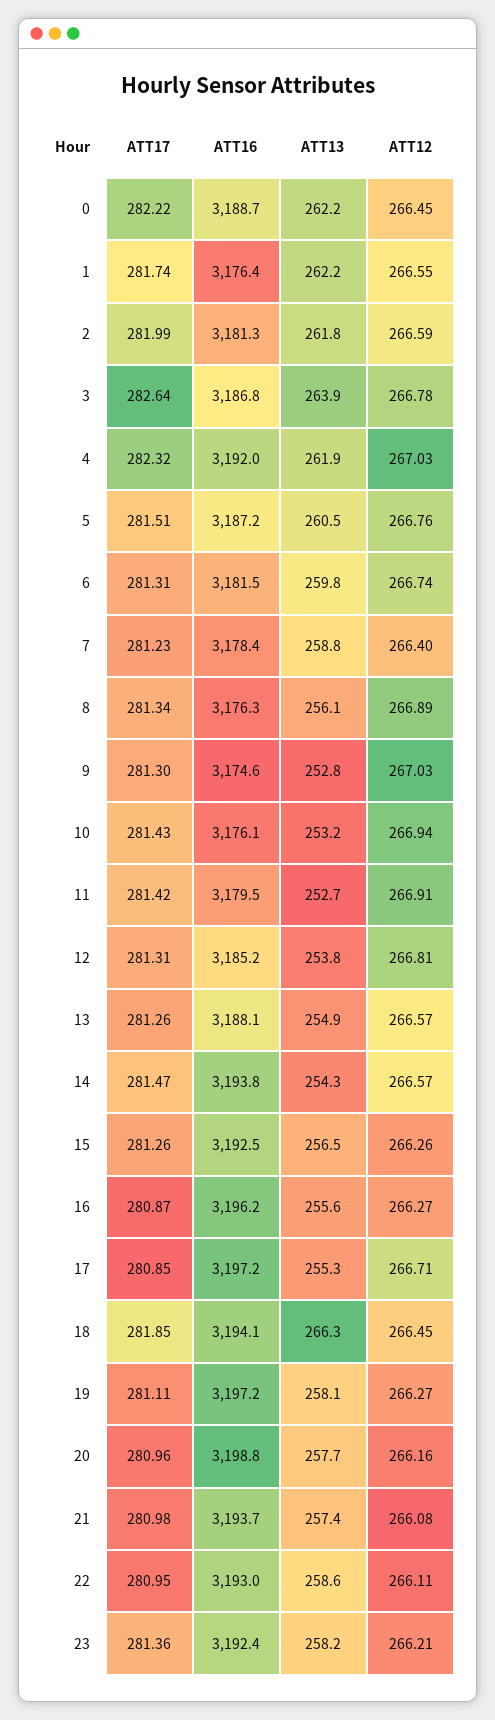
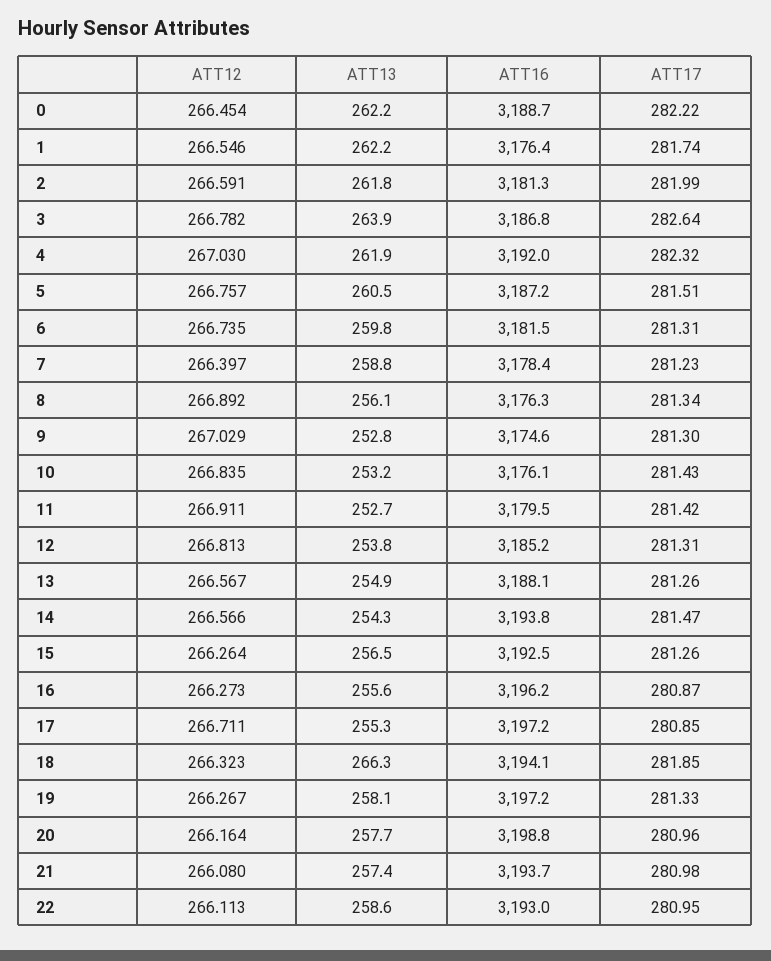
ATT12, 10: 266.94 -> 266.835
ATT12, 18: 266.45 -> 266.323
ATT17, 19: 281.11 -> 281.33
ATT17, 23: 281.36 -> none
ATT16, 23: 3192.4 -> none
ATT13, 23: 258.2 -> none
ATT12, 23: 266.21 -> none

